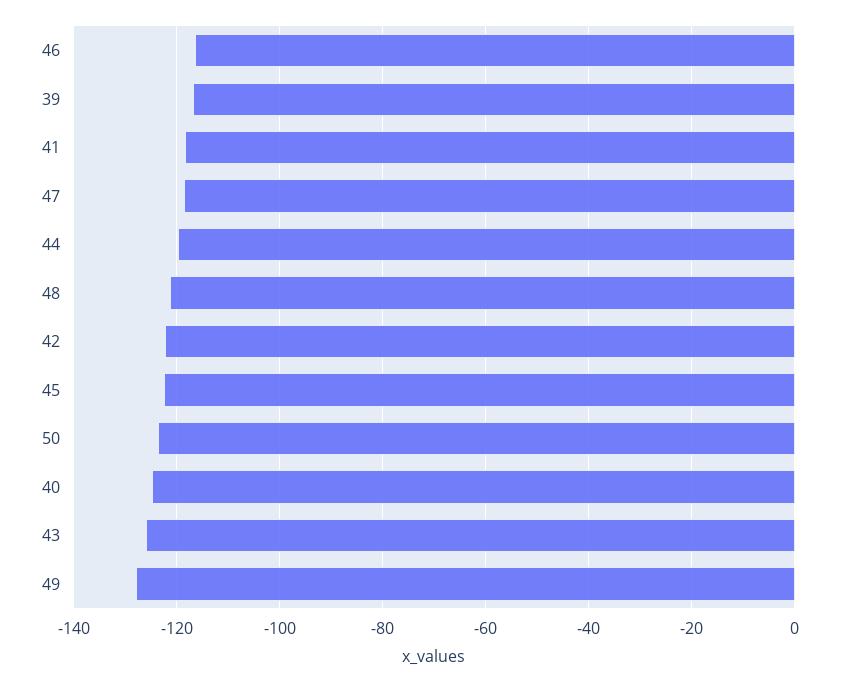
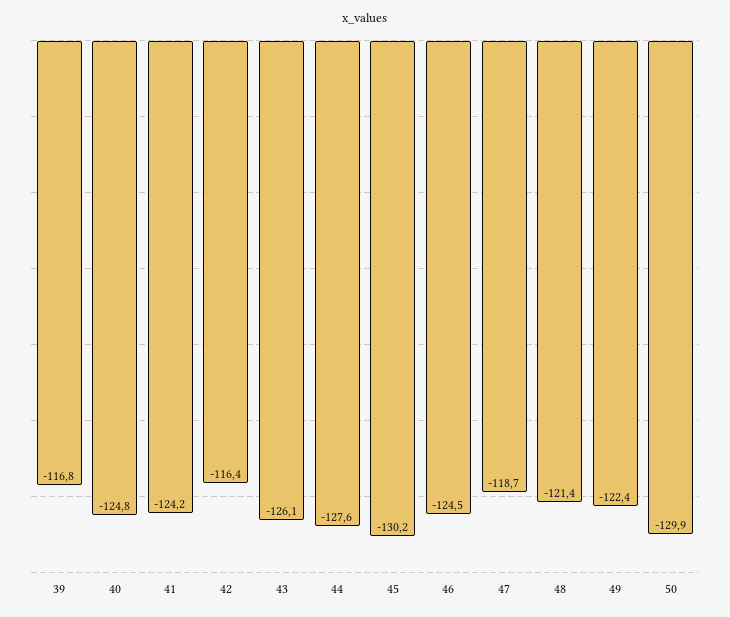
46: -116 -> -124.5
41: -118 -> -124.2
44: -120 -> -127.6
42: -122 -> -116.4
45: -122 -> -130.2
50: -124 -> -129.9
49: -128 -> -122.4

